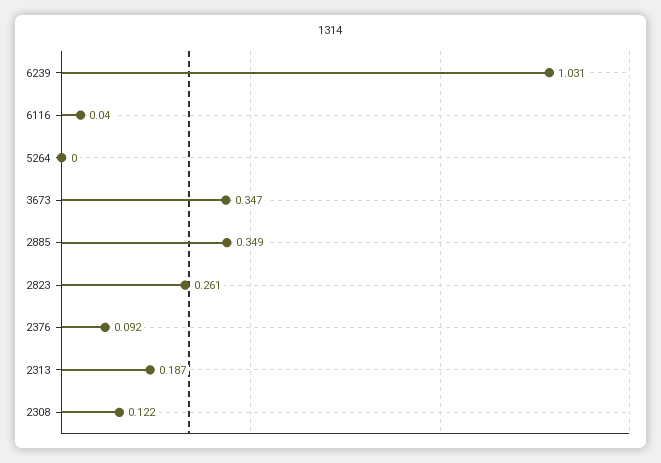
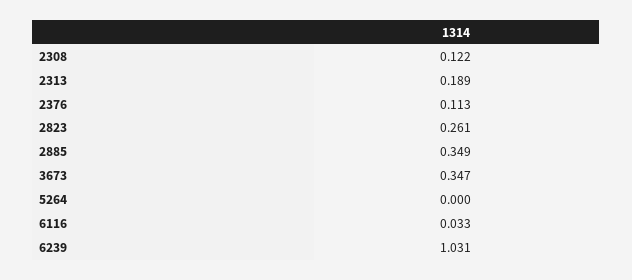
6116: 0.04 -> 0.033
2376: 0.092 -> 0.113
2313: 0.187 -> 0.189

